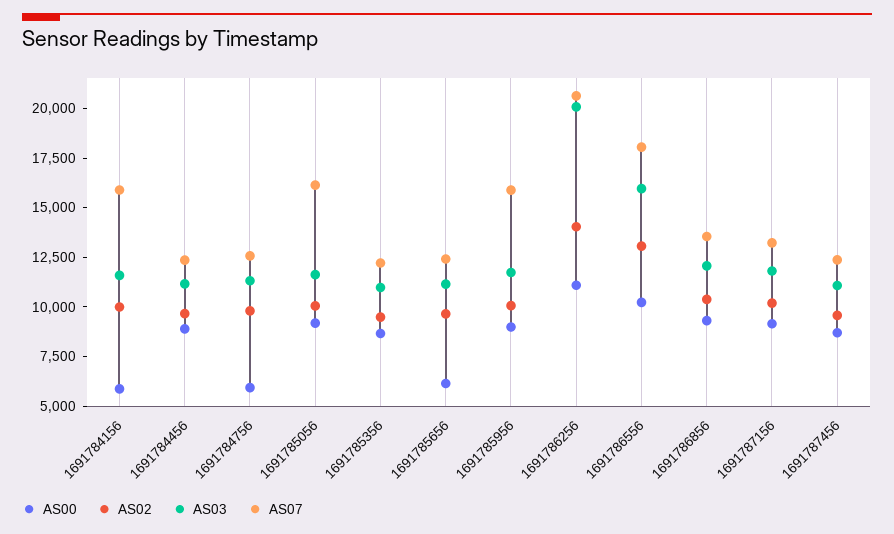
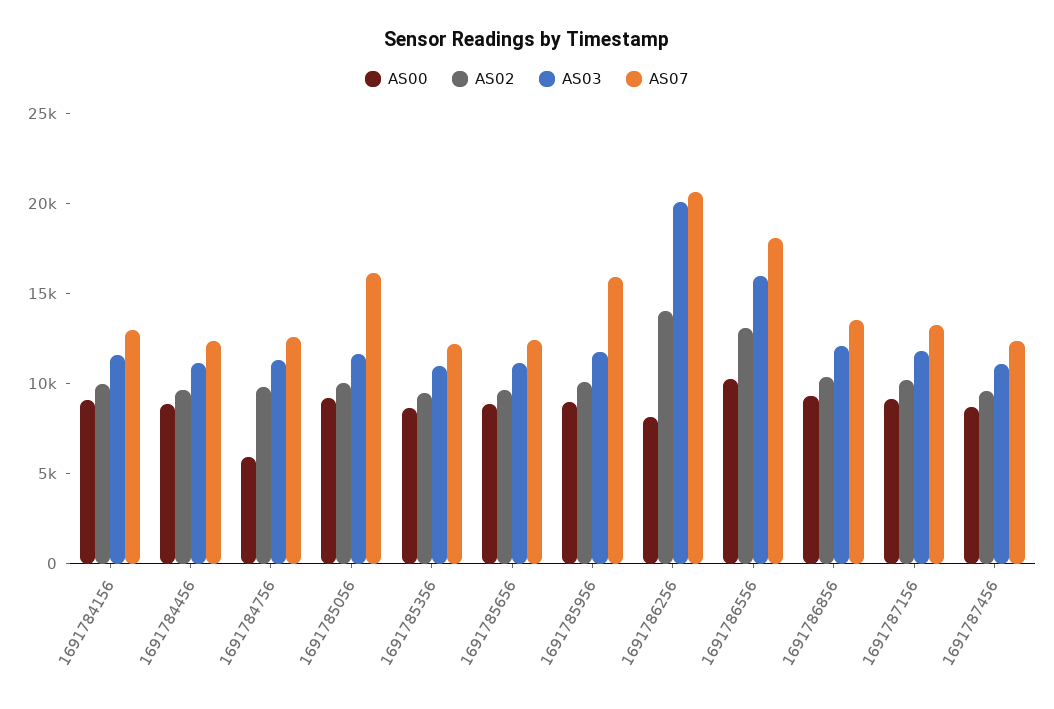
AS00, 1691784156: 6000 -> 9000
AS07, 1691784156: 16000 -> 13000
AS00, 1691785656: 6000 -> 9000
AS00, 1691786256: 11000 -> 8000

